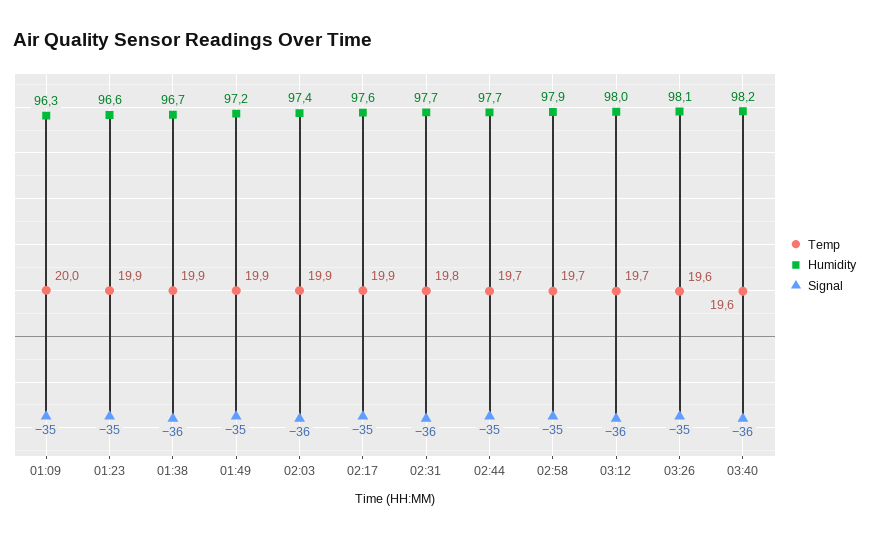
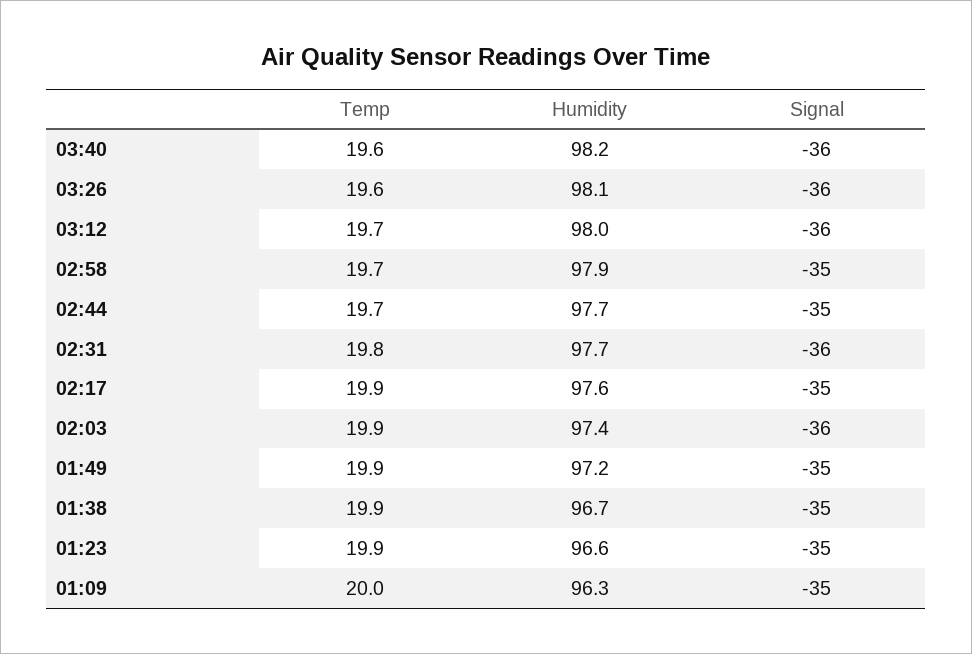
Signal, 01:38: -36 -> -35
Signal, 03:26: -35 -> -36

